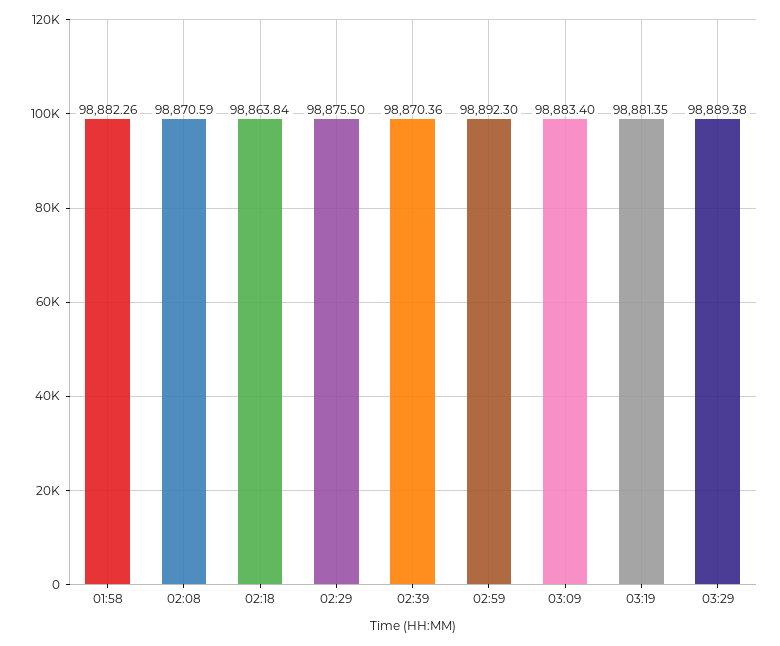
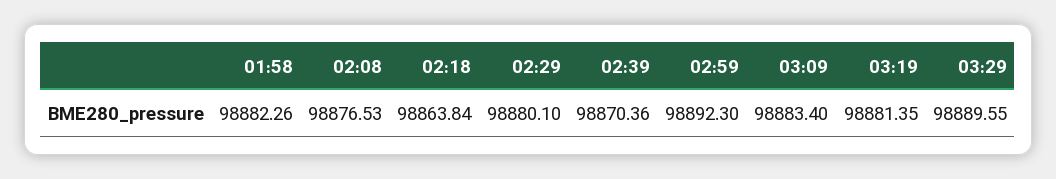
02:08: 98870.59 -> 98876.53
02:29: 98875.5 -> 98880.1
03:29: 98889.38 -> 98889.55

